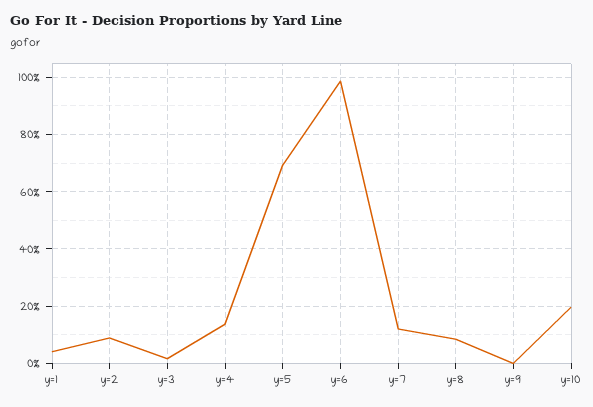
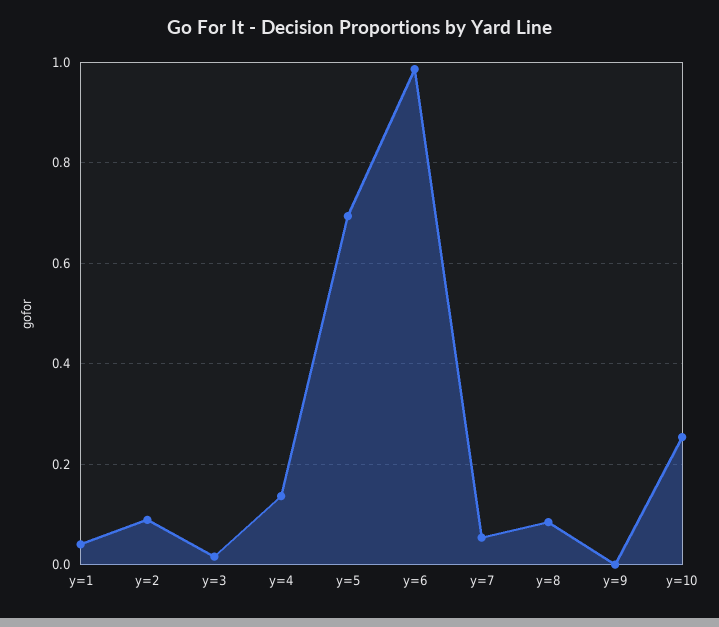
y=7: 0.125 -> 0.06
y=10: 0.2 -> 0.26

